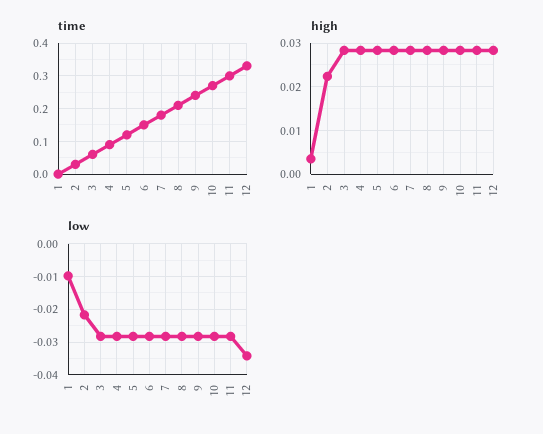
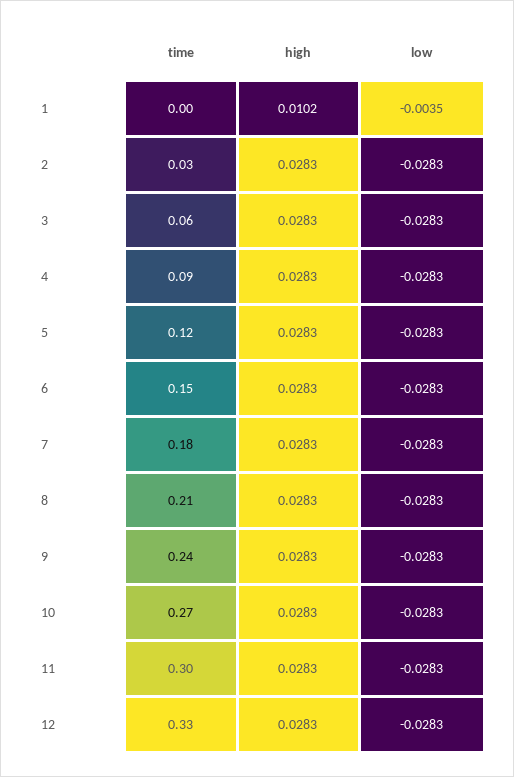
high, 1: 0.004 -> 0.0102
high, 2: 0.022 -> 0.0283
low, 1: -0.01 -> -0.0035
low, 2: -0.022 -> -0.0283
low, 12: -0.034 -> -0.0283

